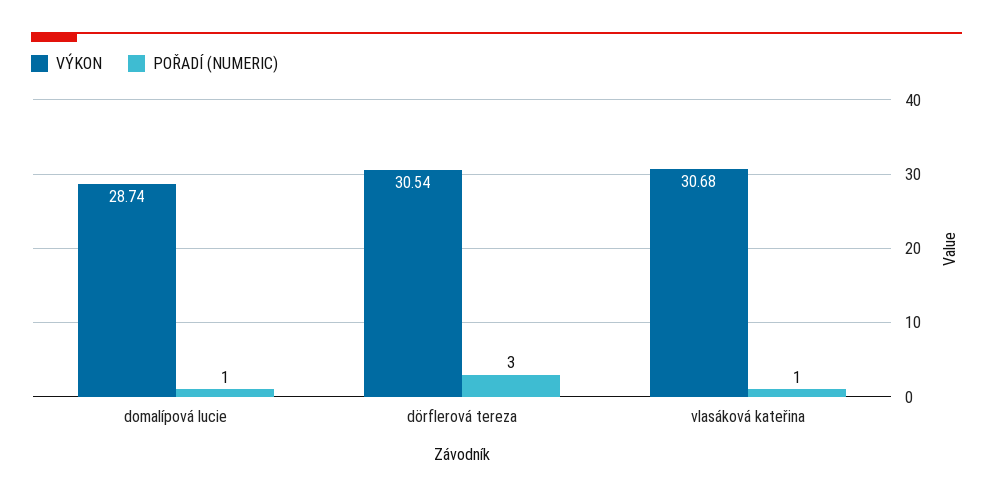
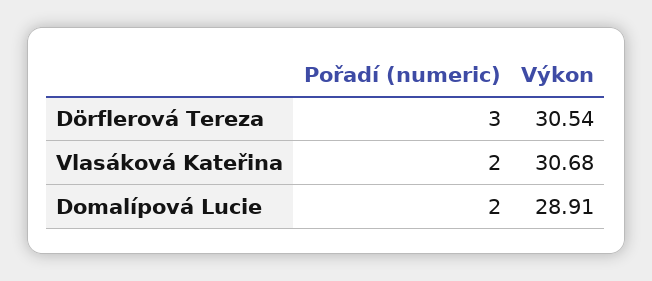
VÝKON, domalípová lucie: 28.74 -> 28.91
POŘADÍ (NUMERIC), domalípová lucie: 1 -> 2
POŘADÍ (NUMERIC), vlasáková kateřina: 1 -> 2

